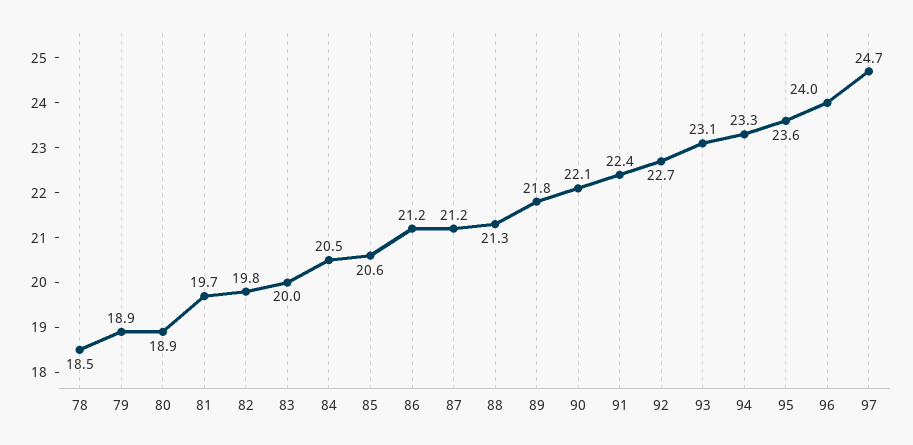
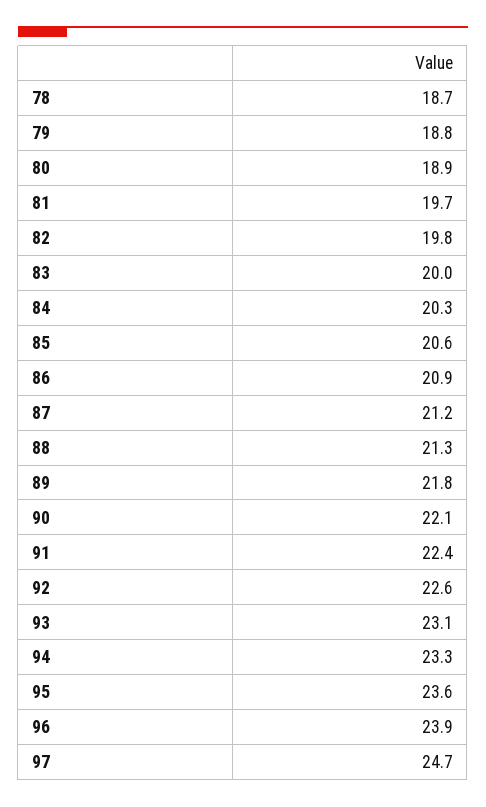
78: 18.5 -> 18.7
79: 18.9 -> 18.8
84: 20.5 -> 20.3
86: 21.2 -> 20.9
92: 22.7 -> 22.6
96: 24 -> 23.9

